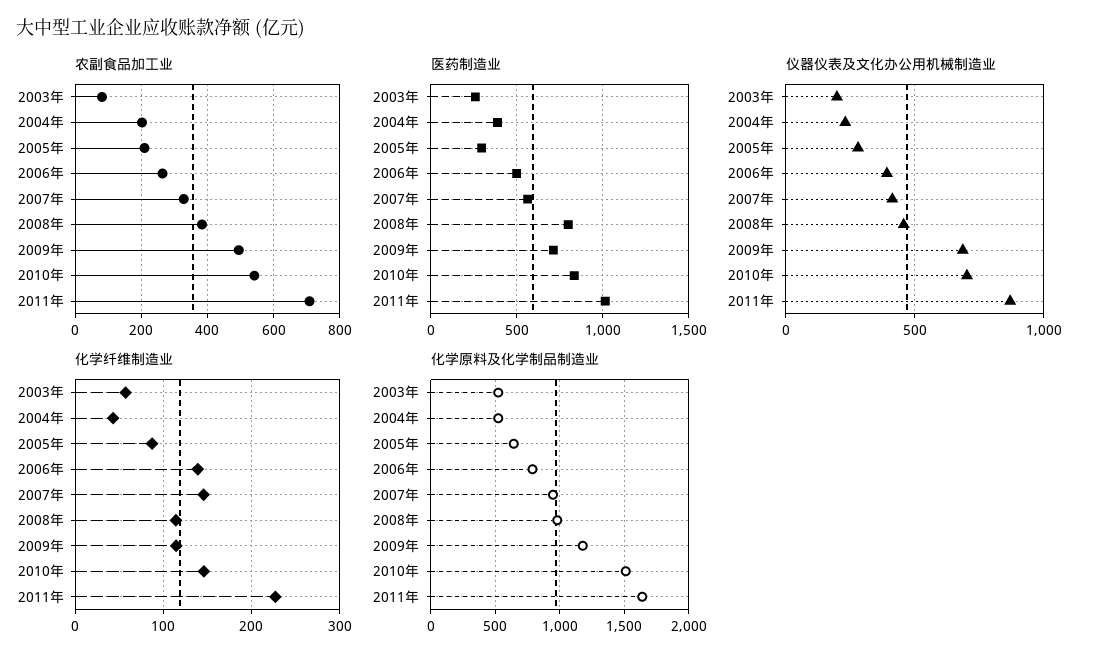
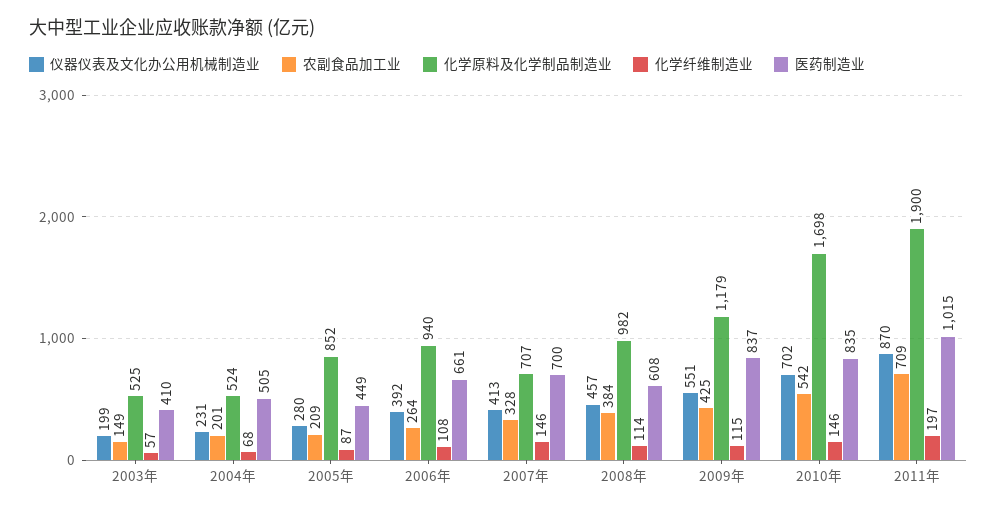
农副食品加工业, 2003年: 80 -> 149
农副食品加工业, 2009年: 500 -> 425
医药制造业, 2003年: 250 -> 410
医药制造业, 2004年: 400 -> 505
医药制造业, 2005年: 300 -> 449
医药制造业, 2006年: 500 -> 661
医药制造业, 2007年: 550 -> 700
医药制造业, 2008年: 800 -> 608
医药制造业, 2009年: 700 -> 837
仪器仪表及文化办公用机械制造业, 2009年: 700 -> 551
化学纤维制造业, 2004年: 40 -> 68
化学纤维制造业, 2006年: 140 -> 108
化学纤维制造业, 2011年: 230 -> 197
化学原料及化学制品制造业, 2005年: 650 -> 852
化学原料及化学制品制造业, 2006年: 800 -> 940
化学原料及化学制品制造业, 2007年: 950 -> 707
化学原料及化学制品制造业, 2010年: 1500 -> 1698
化学原料及化学制品制造业, 2011年: 1650 -> 1900

